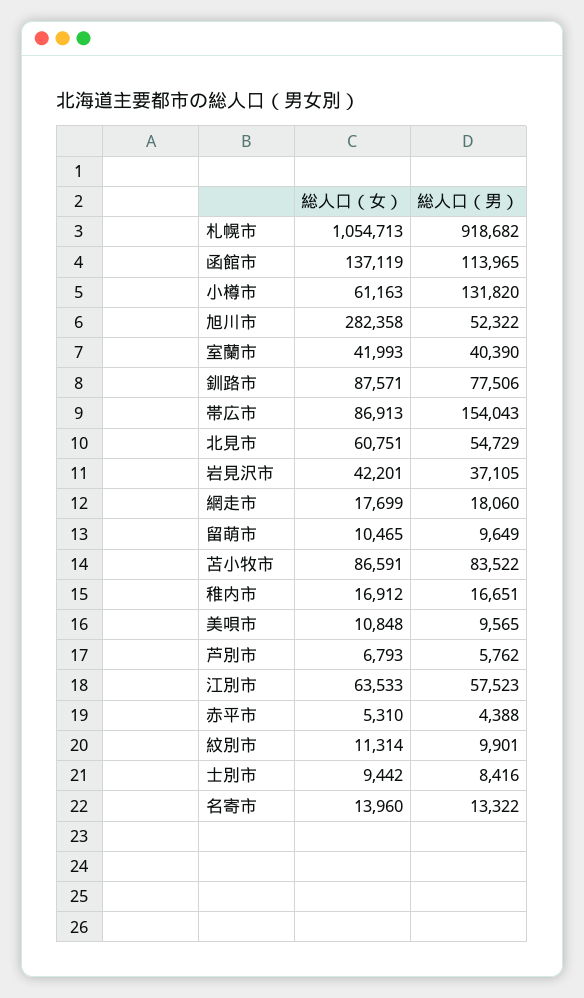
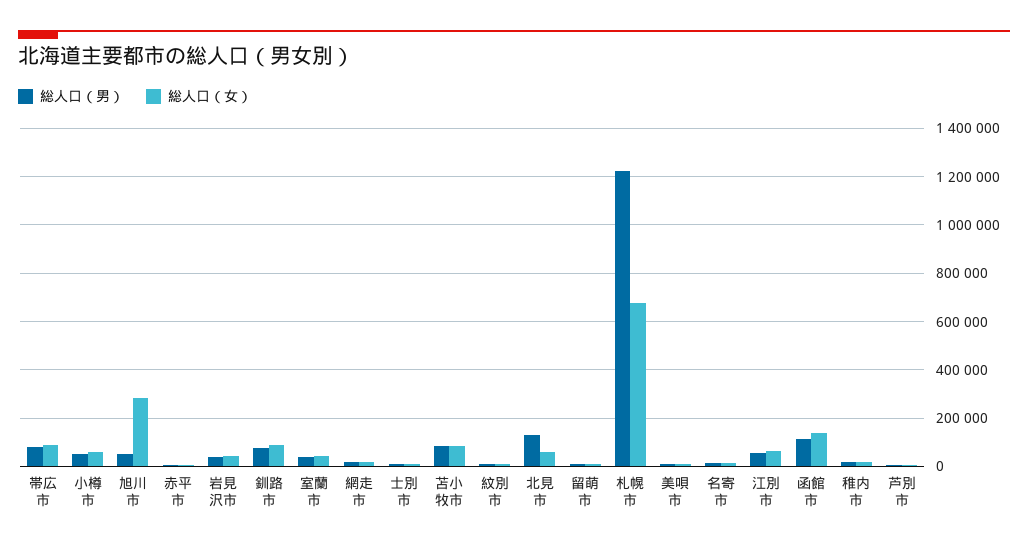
総人口（女）, 札幌市: 1054713 -> 675000
総人口（男）, 札幌市: 918682 -> 1225000
総人口（男）, 小樽市: 131820 -> 50000
総人口（男）, 帯広市: 154043 -> 75000
総人口（男）, 北見市: 54729 -> 125000

